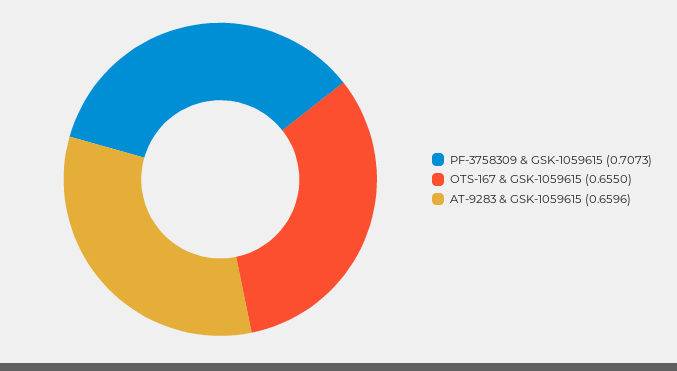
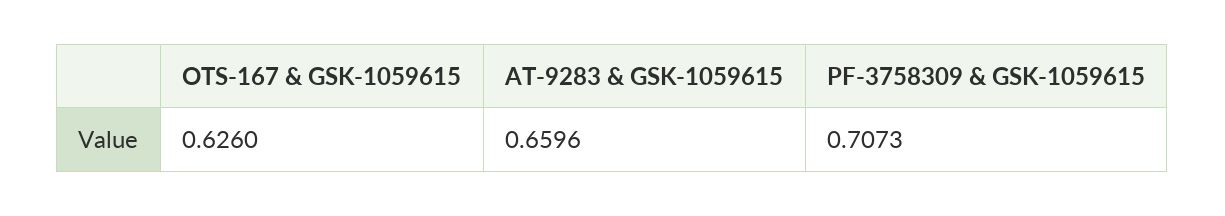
OTS-167 & GSK-1059615: 0.655 -> 0.626

